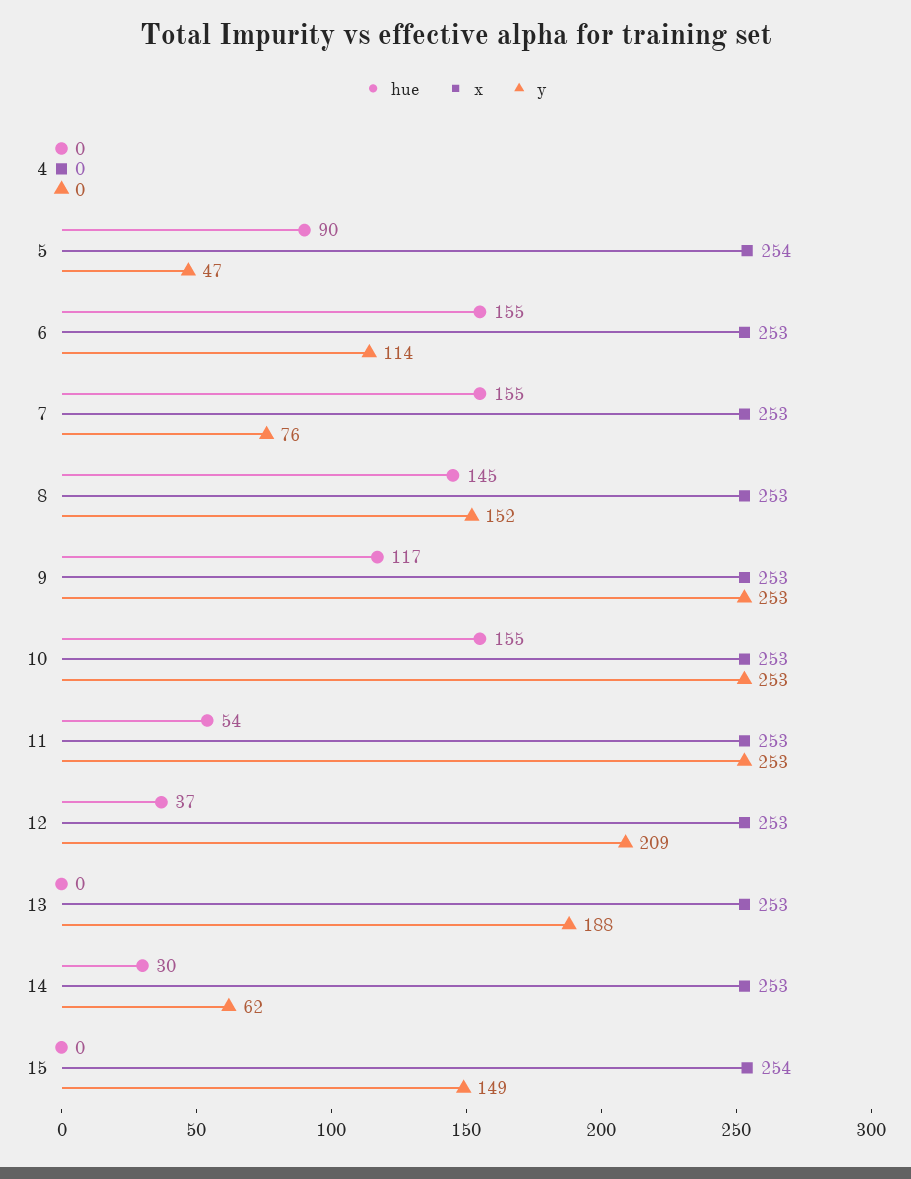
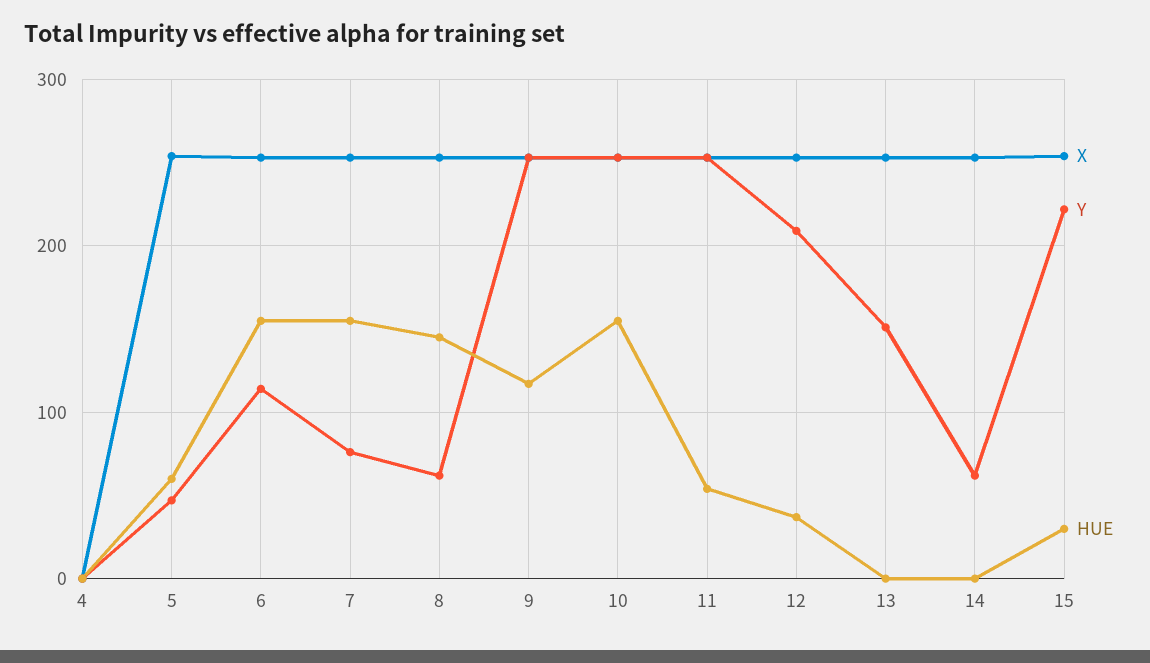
hue, 5: 90 -> 60
y, 8: 152 -> 60
y, 13: 188 -> 150
hue, 14: 30 -> 0
hue, 15: 0 -> 30
y, 15: 149 -> 220

